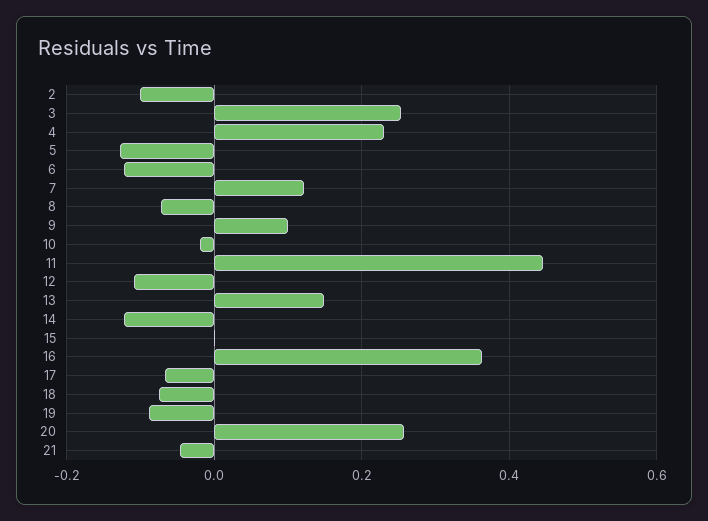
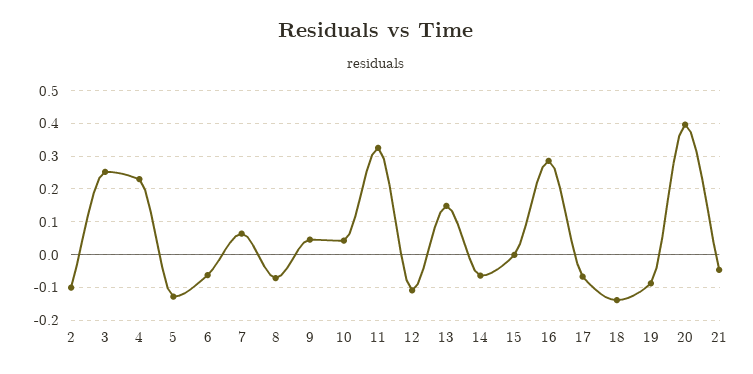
6: -0.12 -> -0.06
7: 0.12 -> 0.06
9: 0.1 -> 0.04
10: -0.02 -> 0.04
11: 0.44 -> 0.32
14: -0.12 -> -0.06
16: 0.36 -> 0.28
18: -0.08 -> -0.14
20: 0.26 -> 0.4

